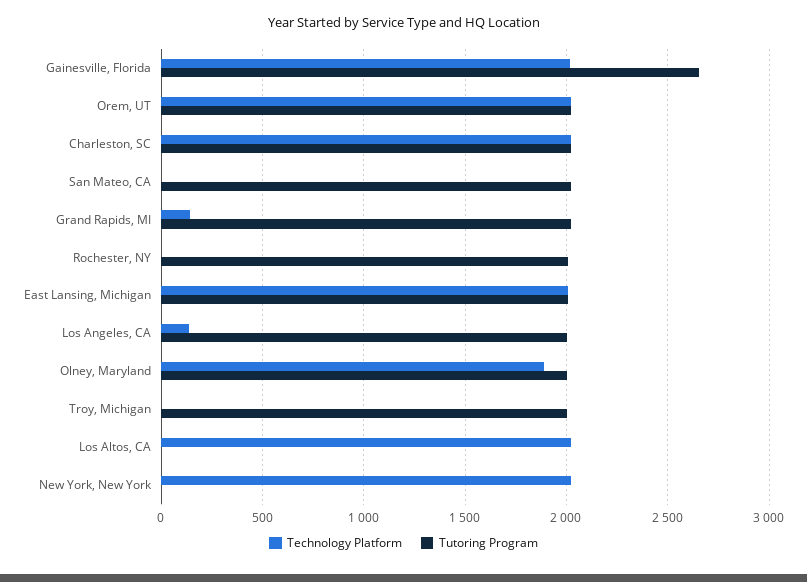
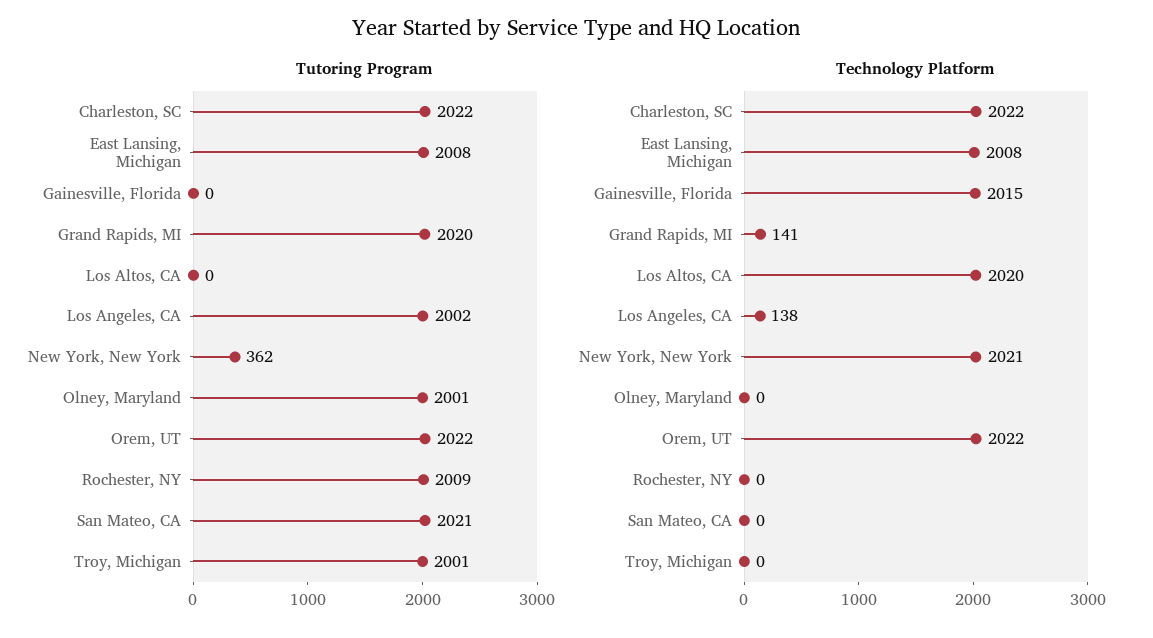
Tutoring Program, Gainesville, Florida: 2650 -> 0
Technology Platform, Olney, Maryland: 1900 -> 0
Tutoring Program, New York, New York: 0 -> 362

